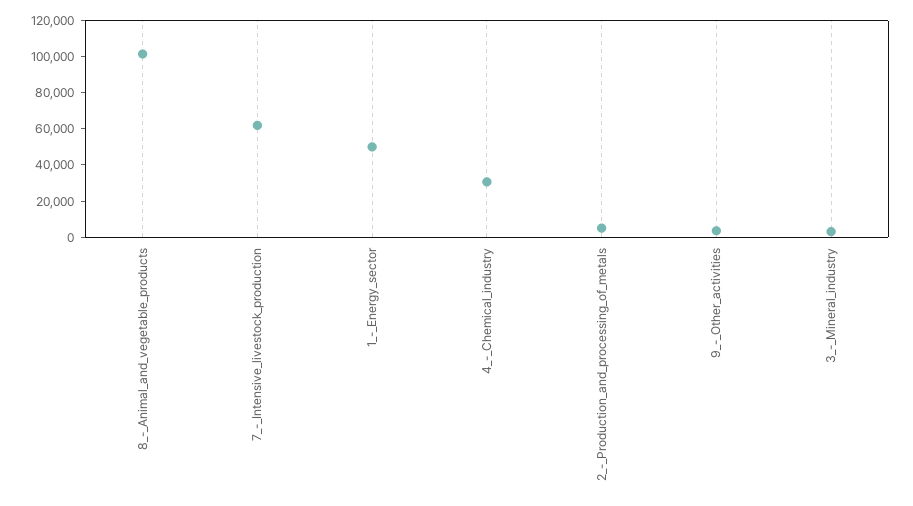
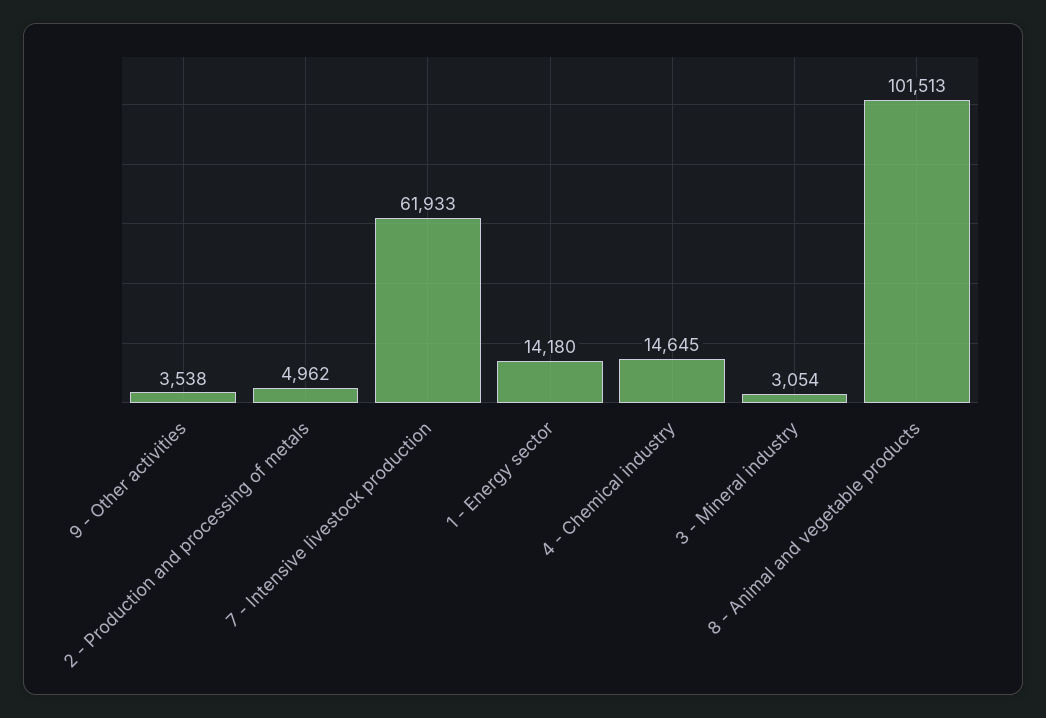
1_-_Energy_sector: 50000 -> 14180
4_-_Chemical_industry: 30000 -> 14645

